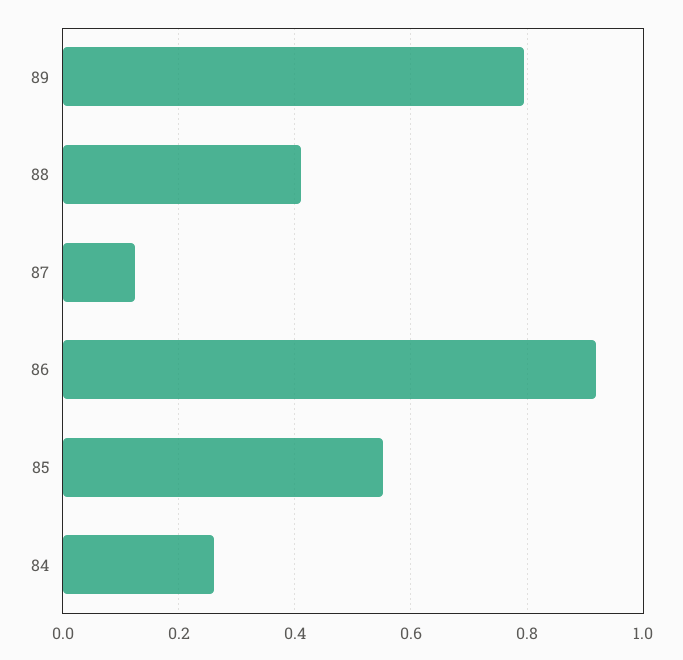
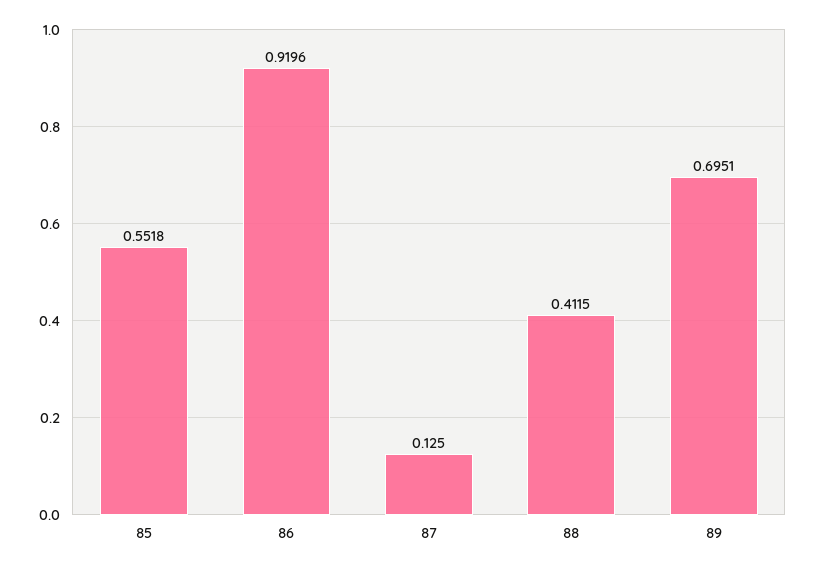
89: 0.8 -> 0.6951
84: 0.26 -> none

